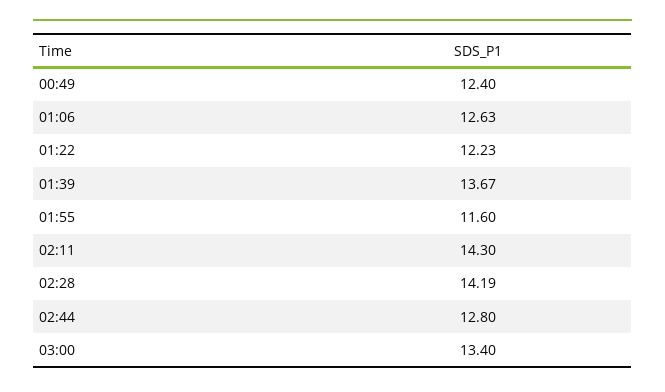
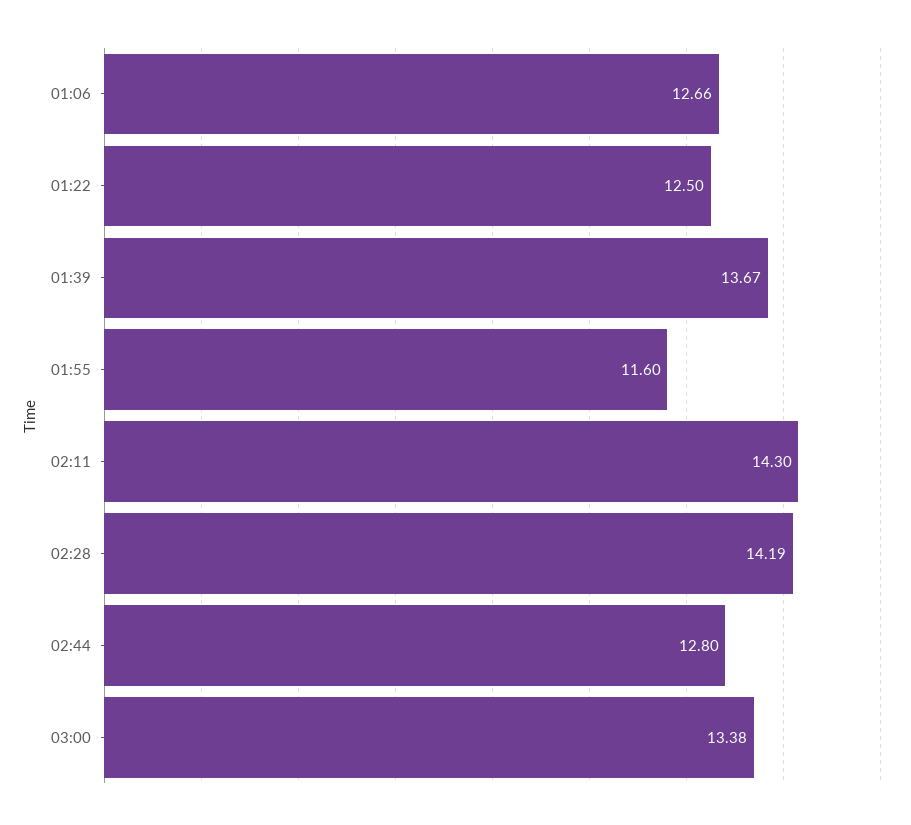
00:49: 12.4 -> none
01:06: 12.63 -> 12.66
01:22: 12.23 -> 12.5
03:00: 13.4 -> 13.38

